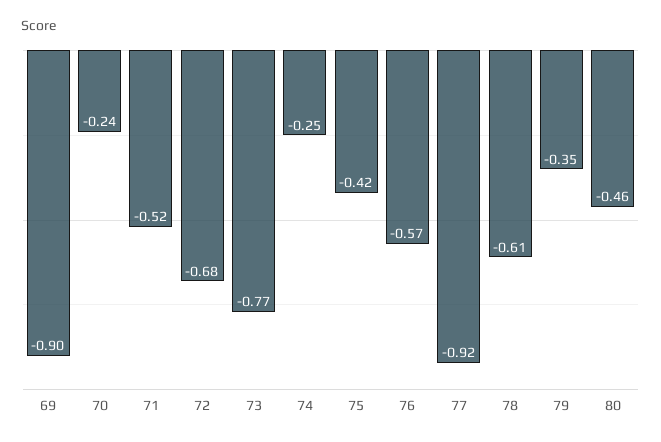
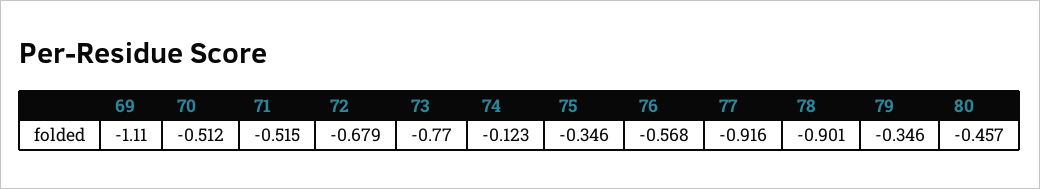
69: -0.9 -> -1.11
70: -0.24 -> -0.512
74: -0.25 -> -0.123
75: -0.42 -> -0.346
78: -0.61 -> -0.901

